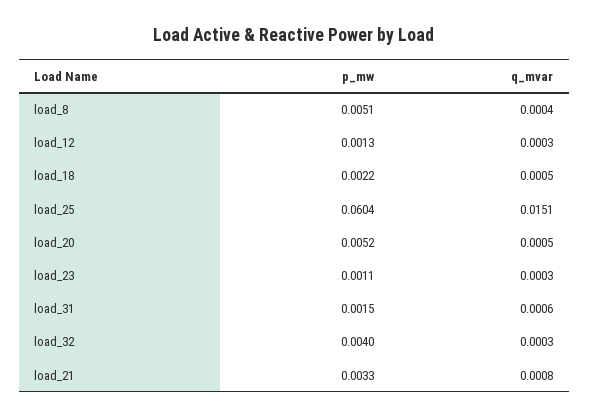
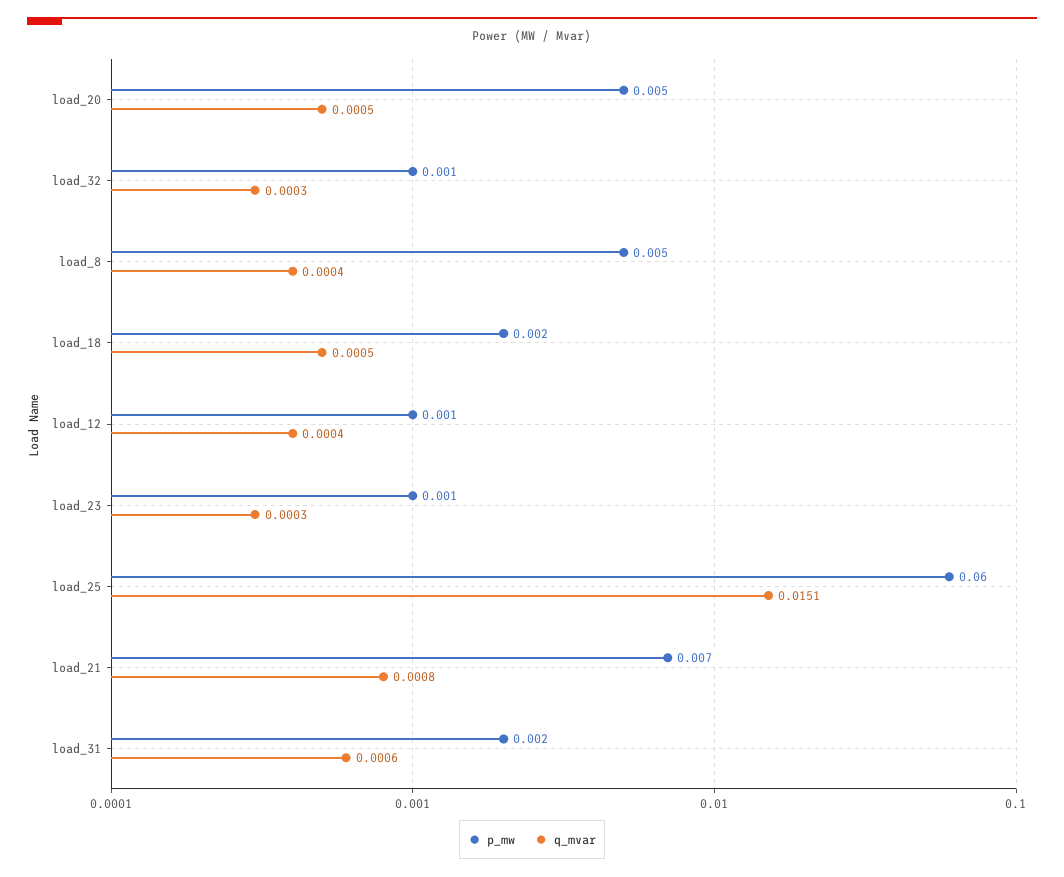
q_mvar, load_12: 0.0003 -> 0.0004
p_mw, load_32: 0.004 -> 0.001
p_mw, load_21: 0.0033 -> 0.007

